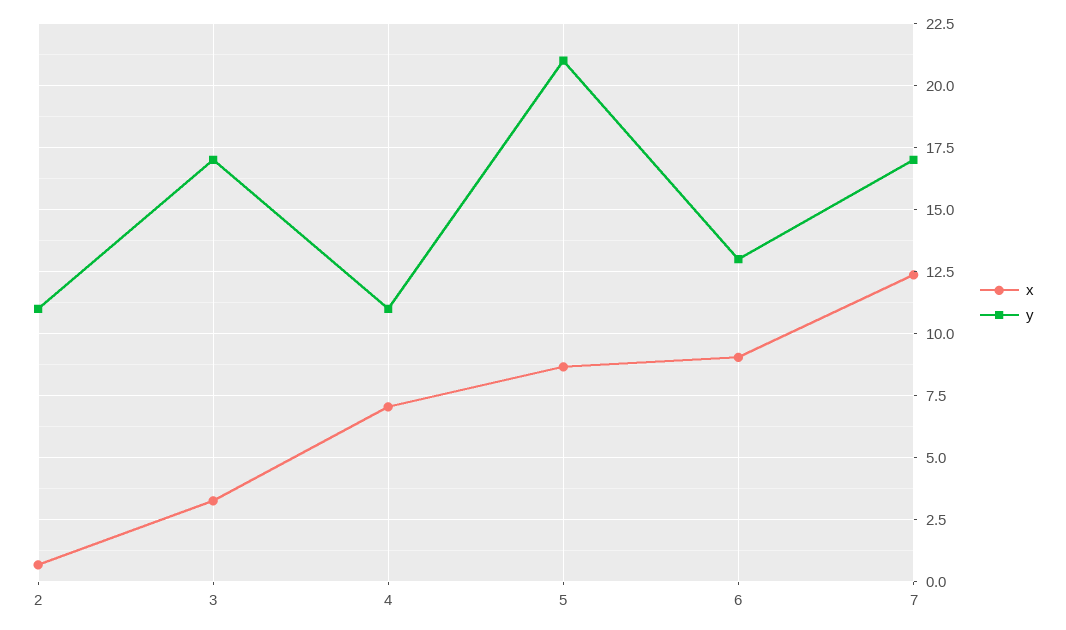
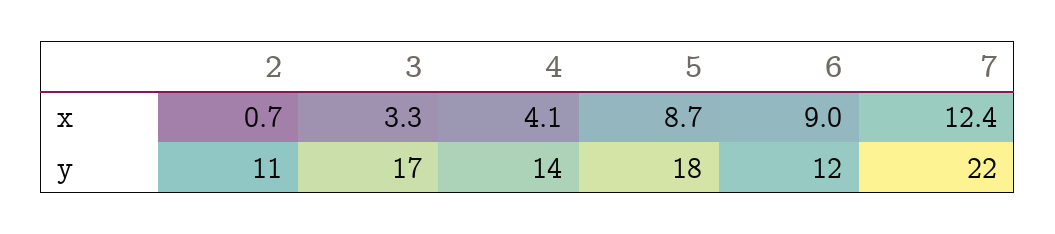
x, 4: 7 -> 4.1
y, 4: 11 -> 14
y, 5: 21 -> 18
y, 6: 13 -> 12
y, 7: 17 -> 22

